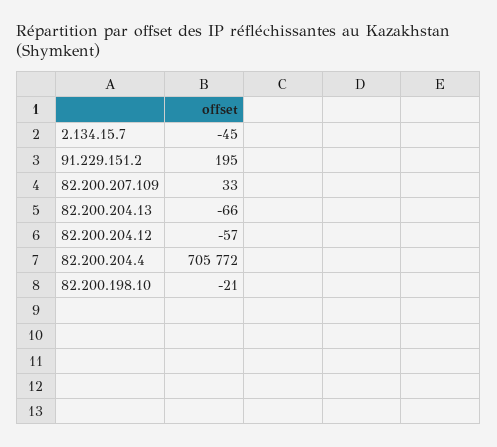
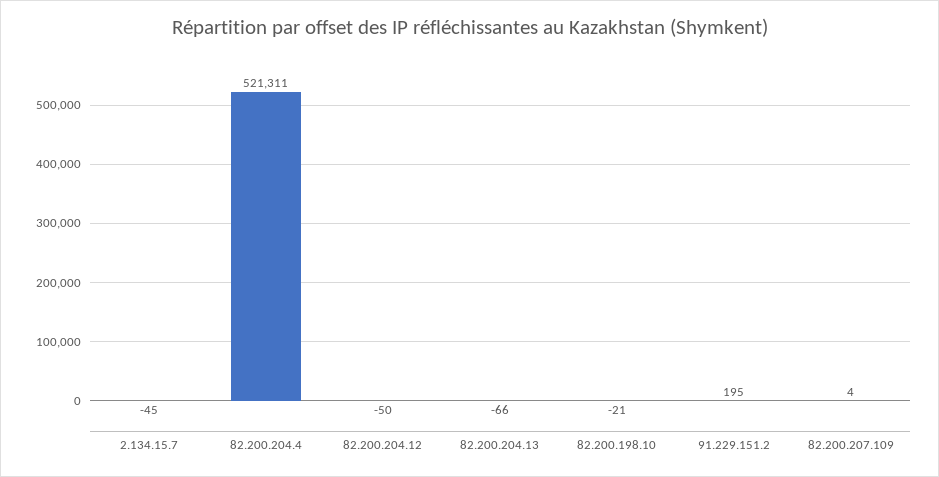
82.200.207.109: 33 -> 4
82.200.204.12: -57 -> -50
82.200.204.4: 705772 -> 521311

